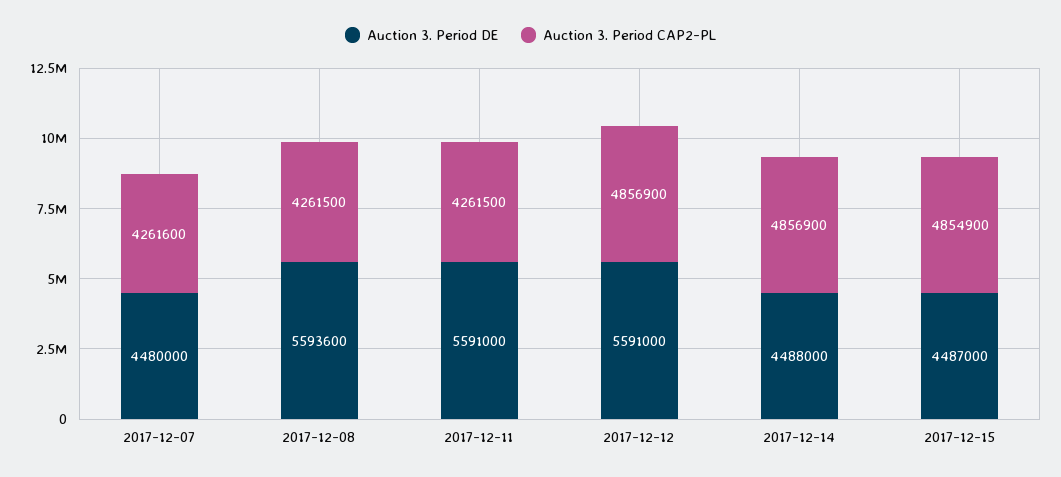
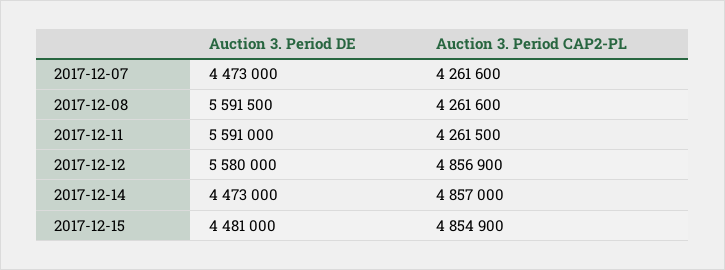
Auction 3. Period DE, 2017-12-07: 4480000 -> 4473000
Auction 3. Period DE, 2017-12-08: 5593600 -> 5591500
Auction 3. Period CAP2-PL, 2017-12-08: 4261500 -> 4261600
Auction 3. Period DE, 2017-12-12: 5591000 -> 5580000
Auction 3. Period DE, 2017-12-14: 4488000 -> 4473000
Auction 3. Period CAP2-PL, 2017-12-14: 4856900 -> 4857000
Auction 3. Period DE, 2017-12-15: 4487000 -> 4481000

